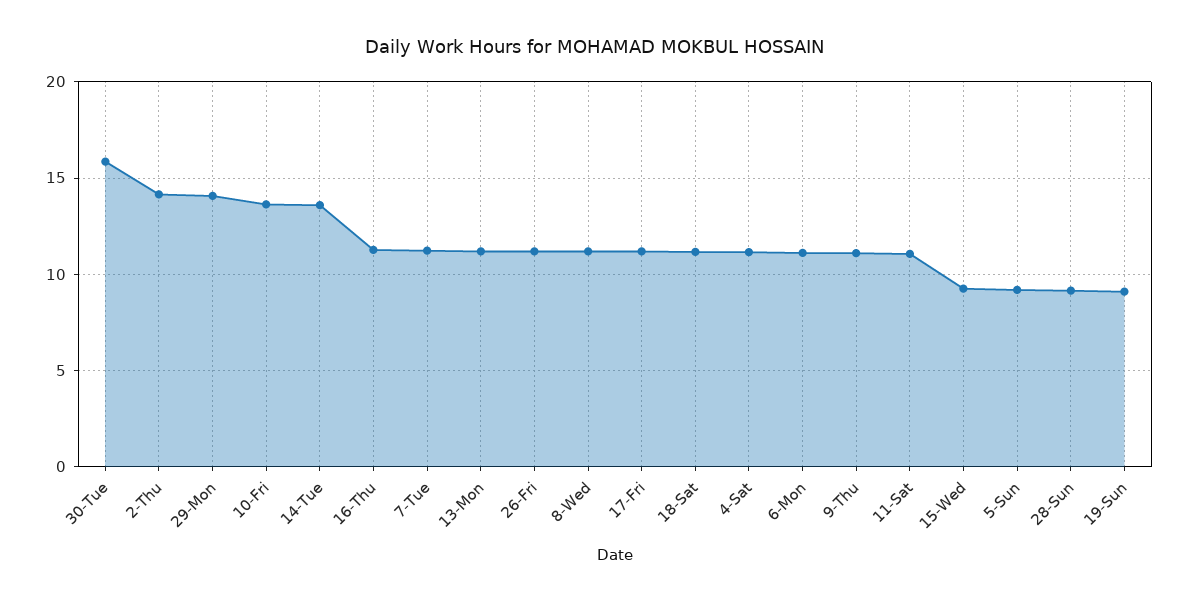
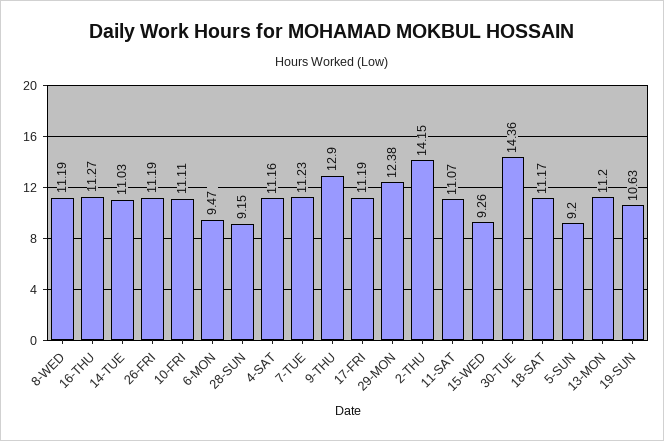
30-Tue: 16 -> 14.36
29-Mon: 14 -> 12.38
10-Fri: 13.5 -> 11.11
14-Tue: 13.5 -> 11.03
6-Mon: 11 -> 9.47
9-Thu: 11 -> 12.9
19-Sun: 9 -> 10.63

